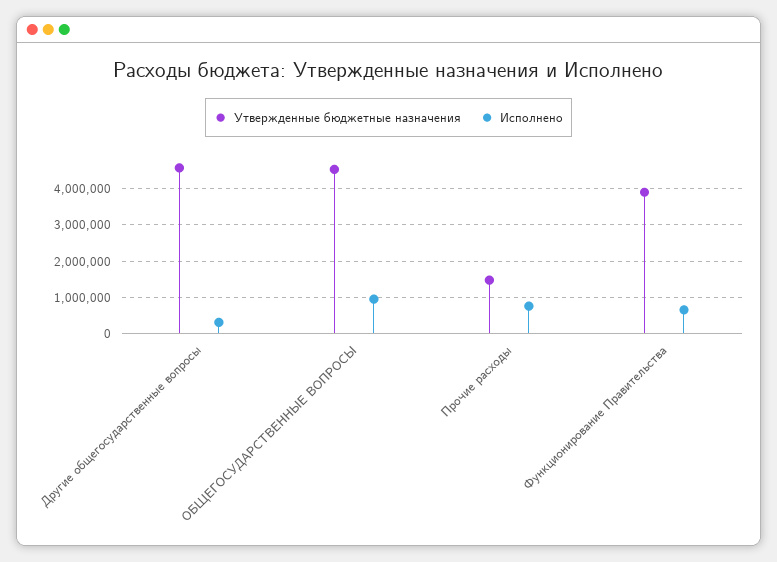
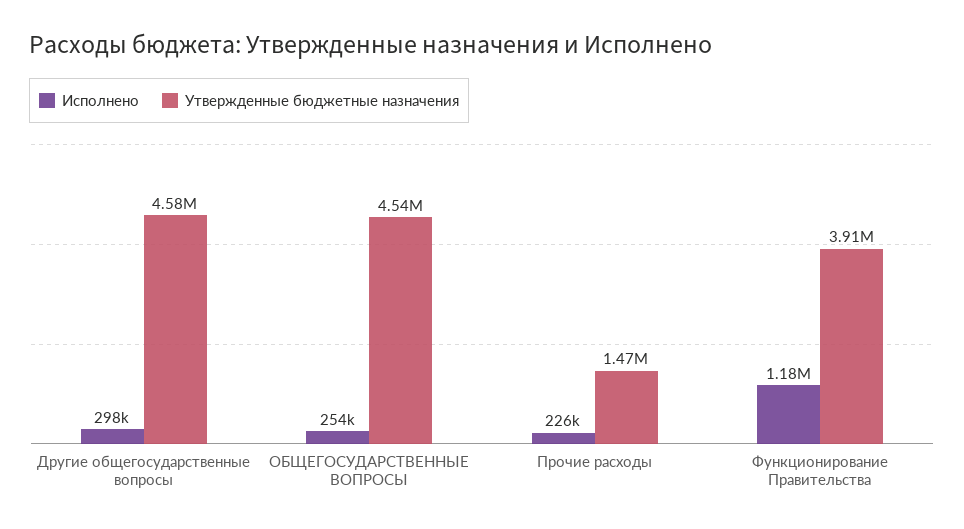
Исполнено, ОБЩЕГОСУДАРСТВЕННЫЕ ВОПРОСЫ: 1000000 -> 254000
Исполнено, Прочие расходы: 800000 -> 226000
Исполнено, Функционирование Правительства: 600000 -> 1180000

